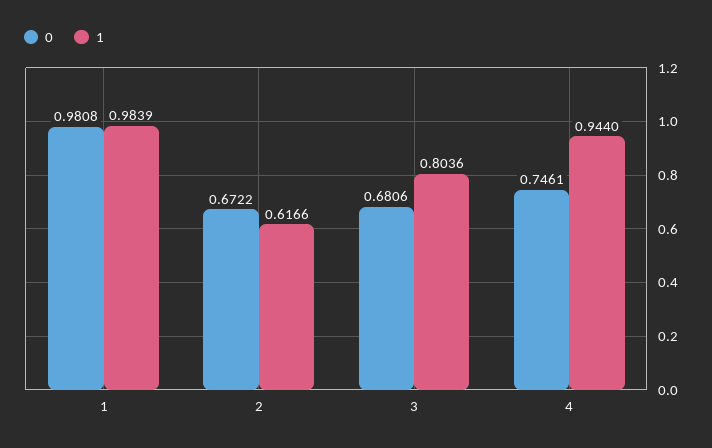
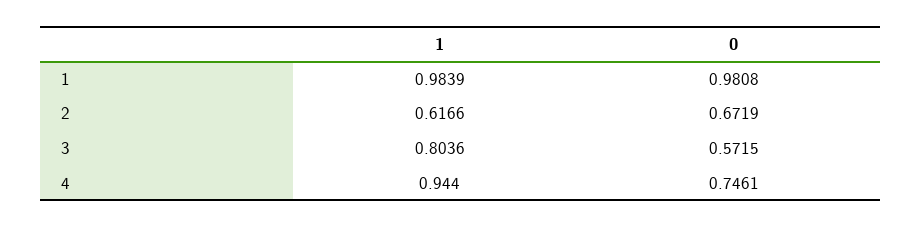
0, 2: 0.6722 -> 0.6719
0, 3: 0.6806 -> 0.5715

